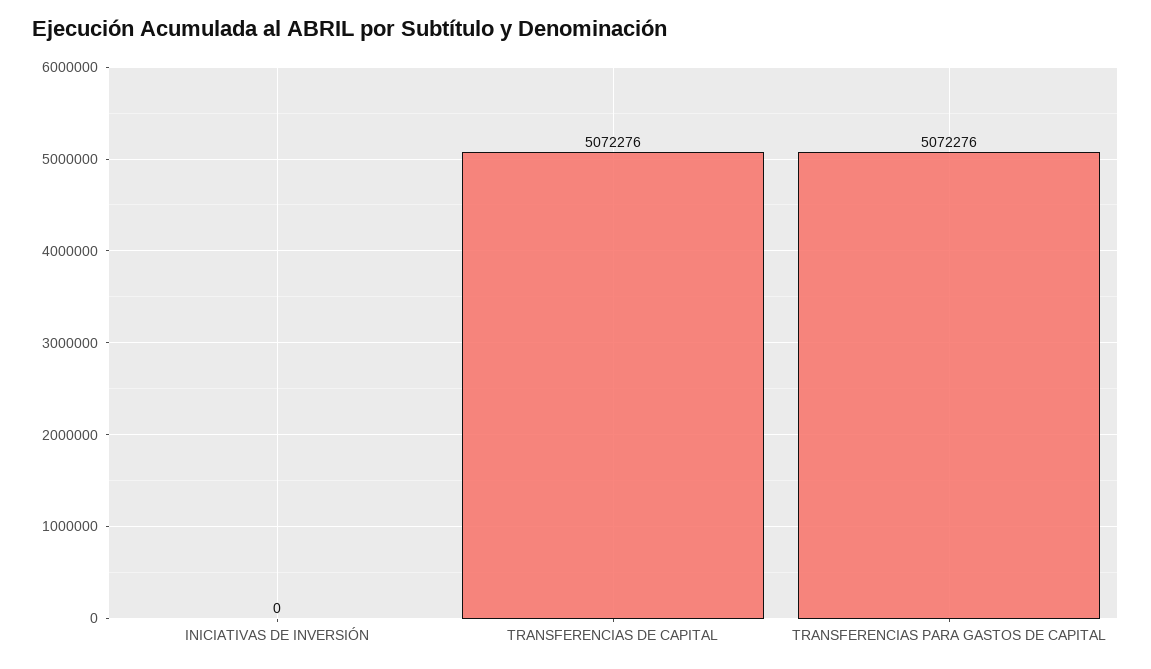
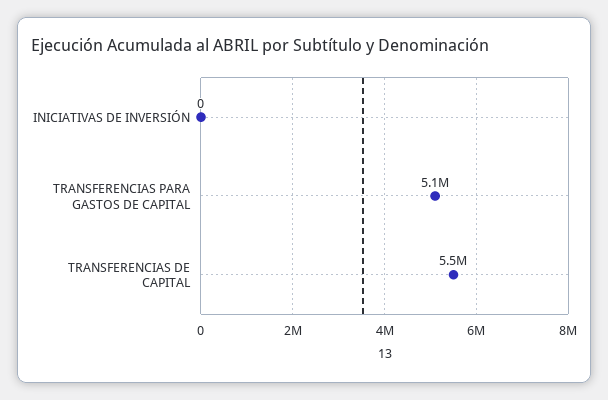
TRANSFERENCIAS DE CAPITAL: 5072276 -> 5500000

